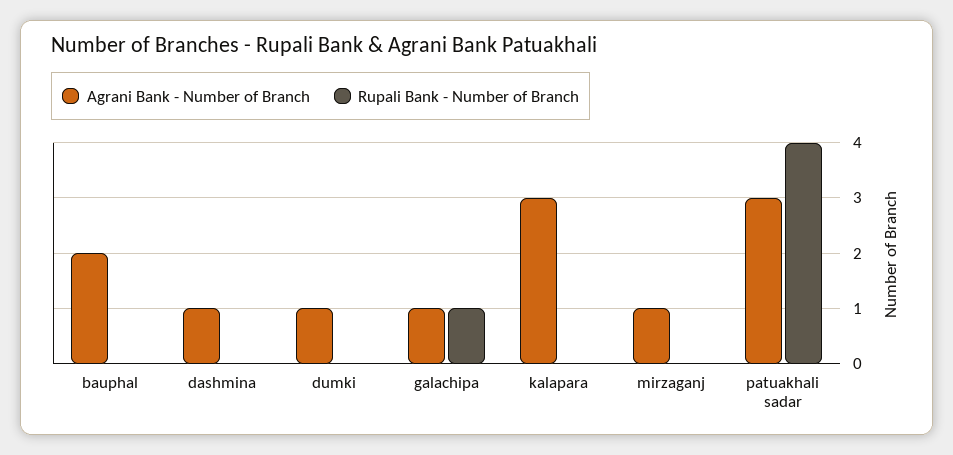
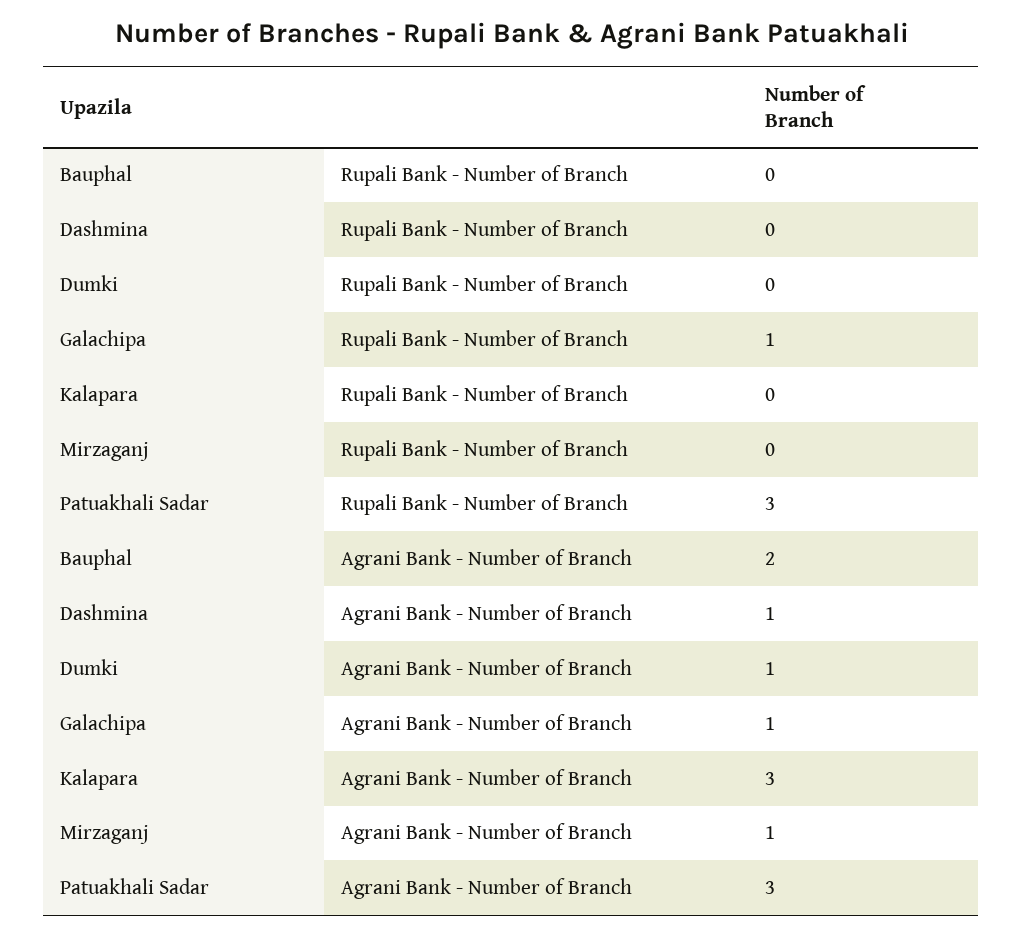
Rupali Bank - Number of Branch, patuakhali sadar: 4 -> 3

